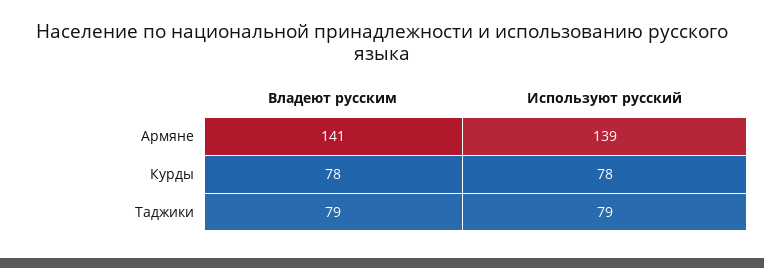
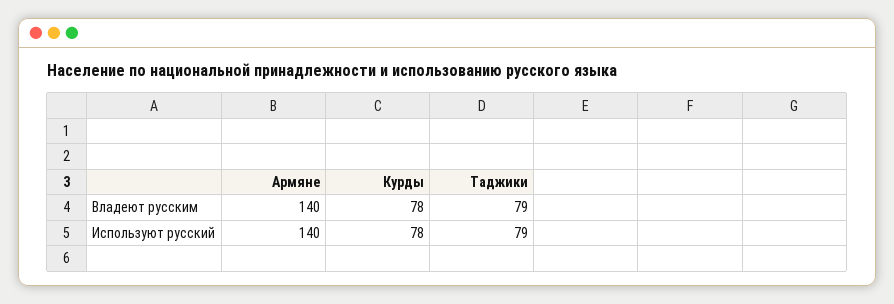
Владеют русским, Армяне: 141 -> 140
Используют русский, Армяне: 139 -> 140

